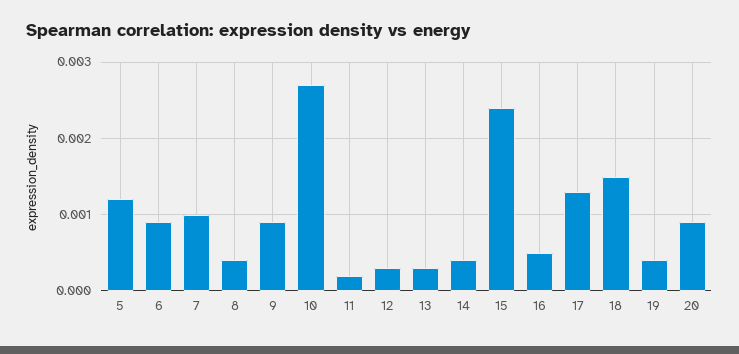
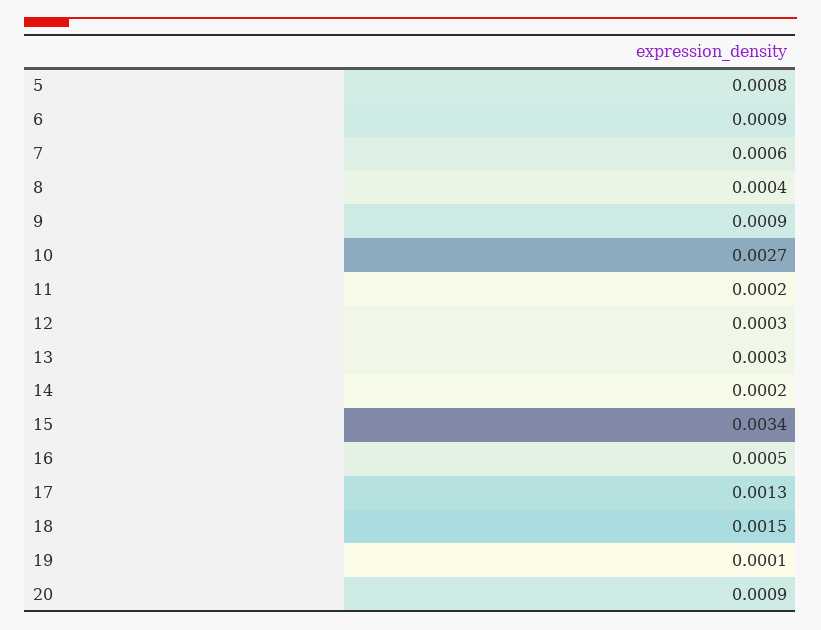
5: 0.0012 -> 0.0008
7: 0.001 -> 0.0006
14: 0.0004 -> 0.0002
15: 0.0024 -> 0.0034
19: 0.0004 -> 0.0001

